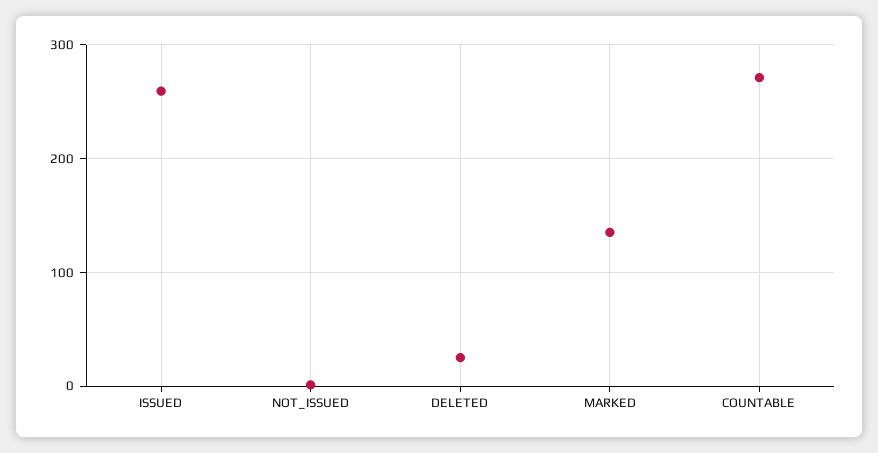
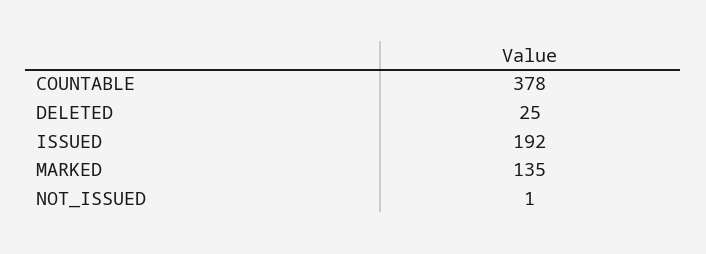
ISSUED: 260 -> 192
COUNTABLE: 270 -> 378

